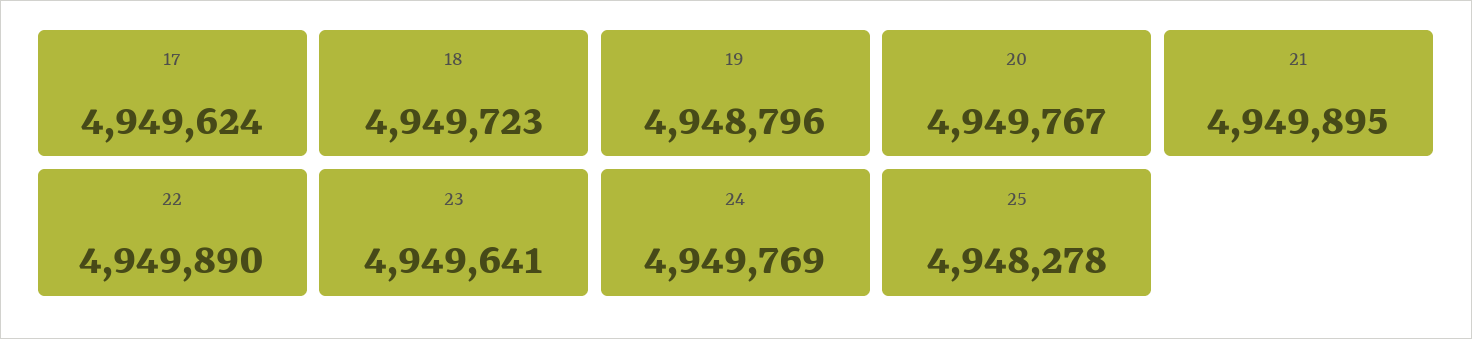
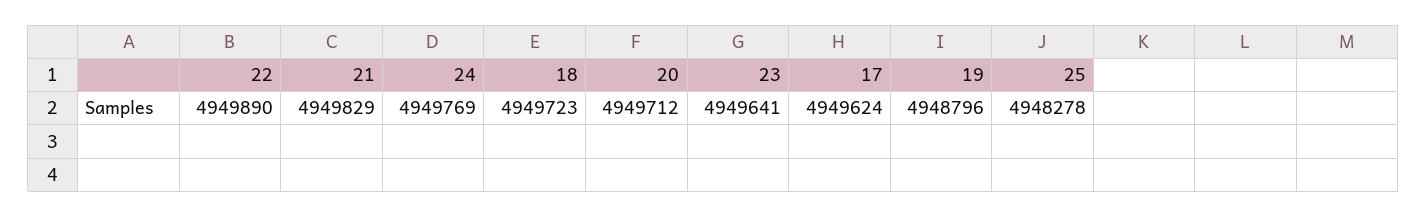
20: 4949767 -> 4949712
21: 4949895 -> 4949829

